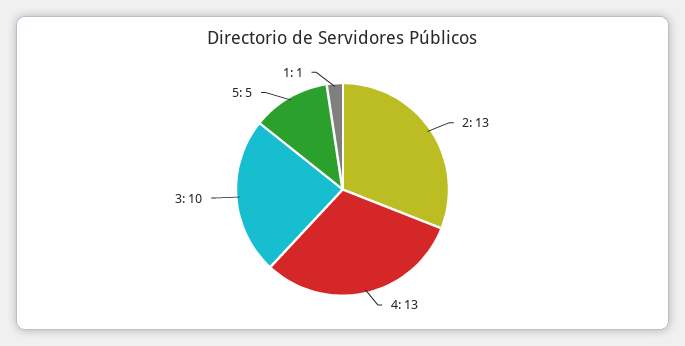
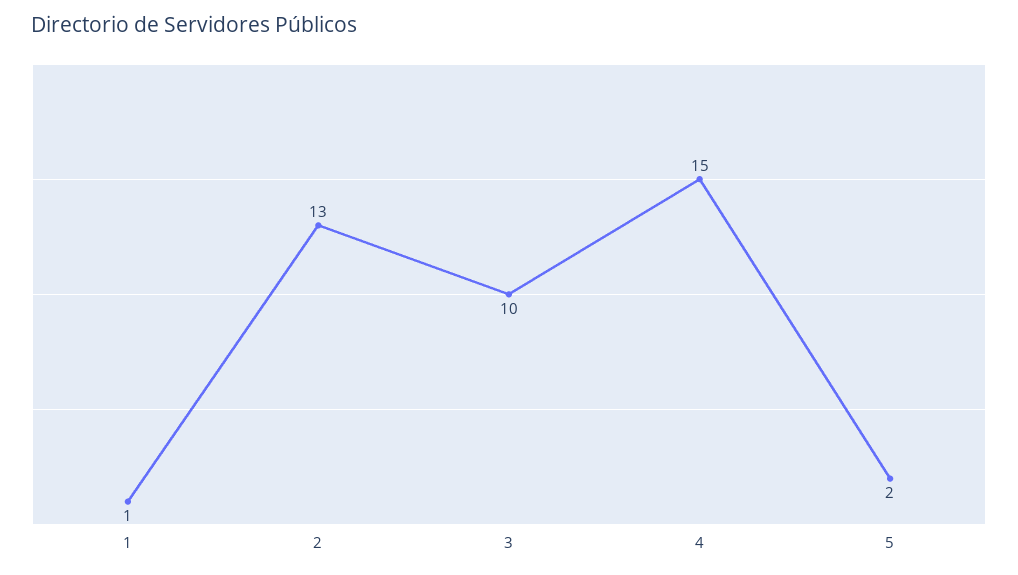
4: 13 -> 15
5: 5 -> 2

